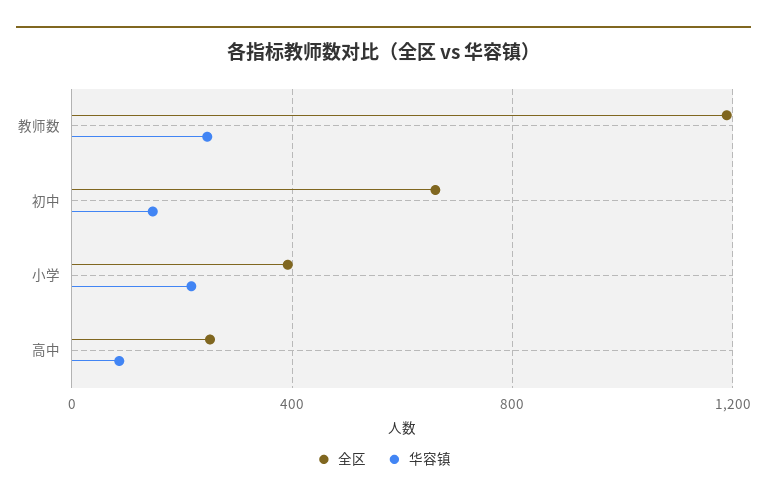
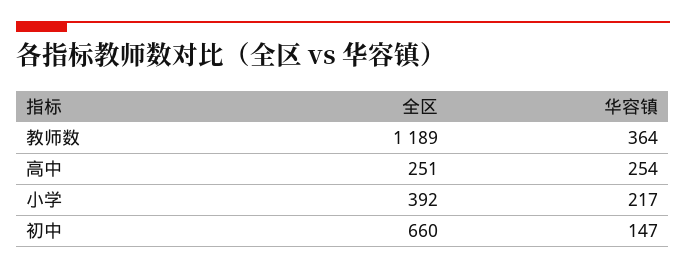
华容镇, 教师数: 250 -> 364
华容镇, 高中: 100 -> 254

